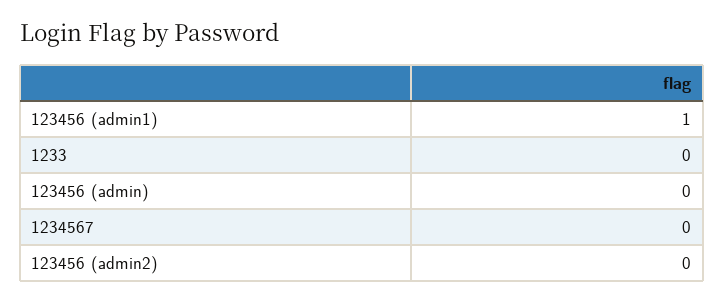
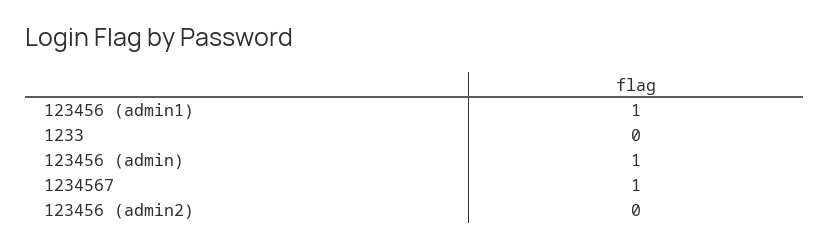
123456 (admin): 0 -> 1
1234567: 0 -> 1

